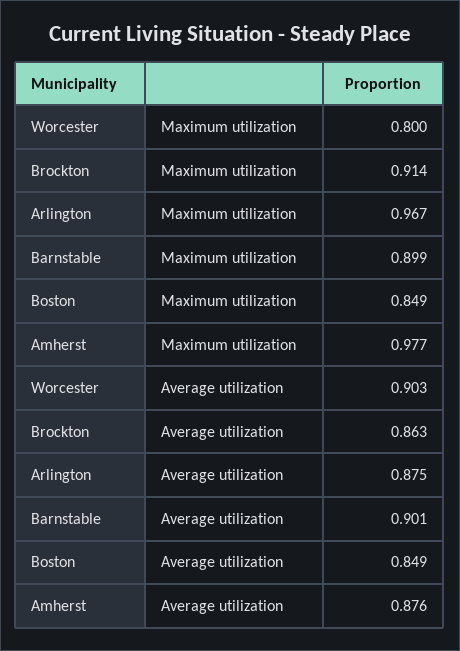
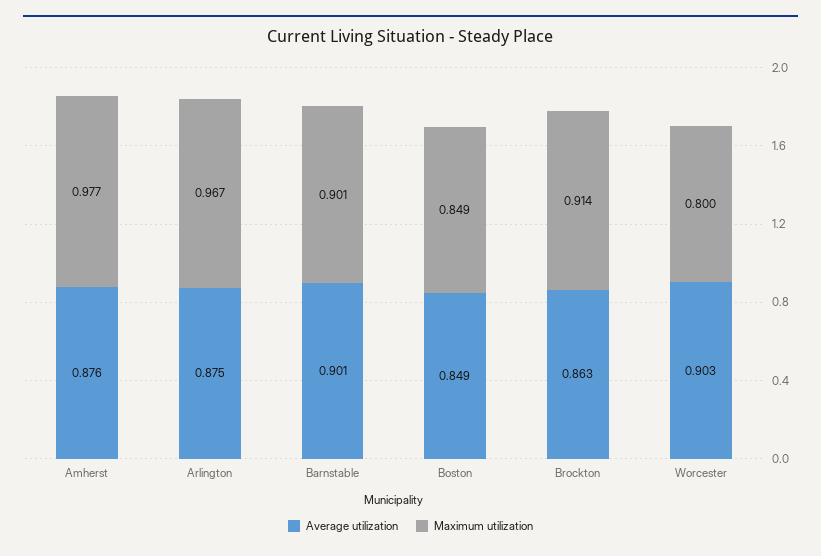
Maximum utilization, Barnstable: 0.899 -> 0.901

